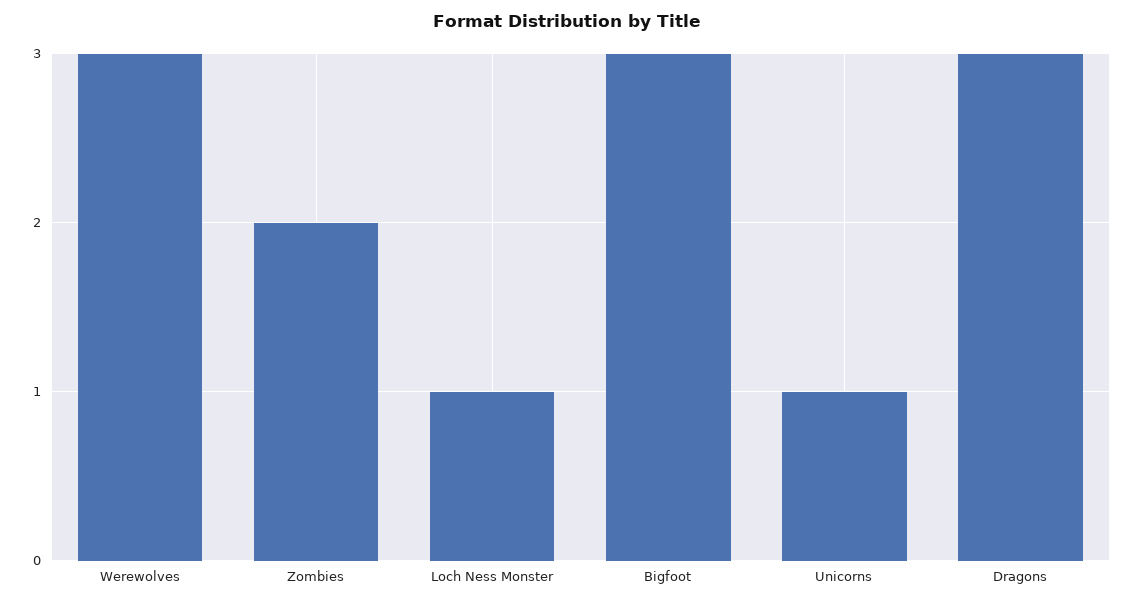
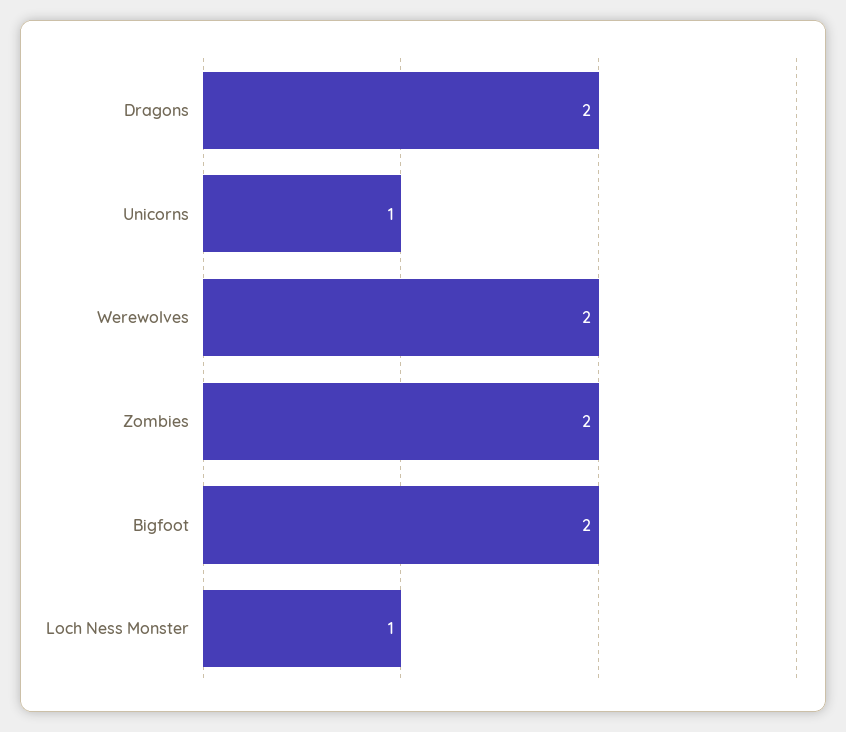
Werewolves: 3 -> 2
Bigfoot: 3 -> 2
Dragons: 3 -> 2

